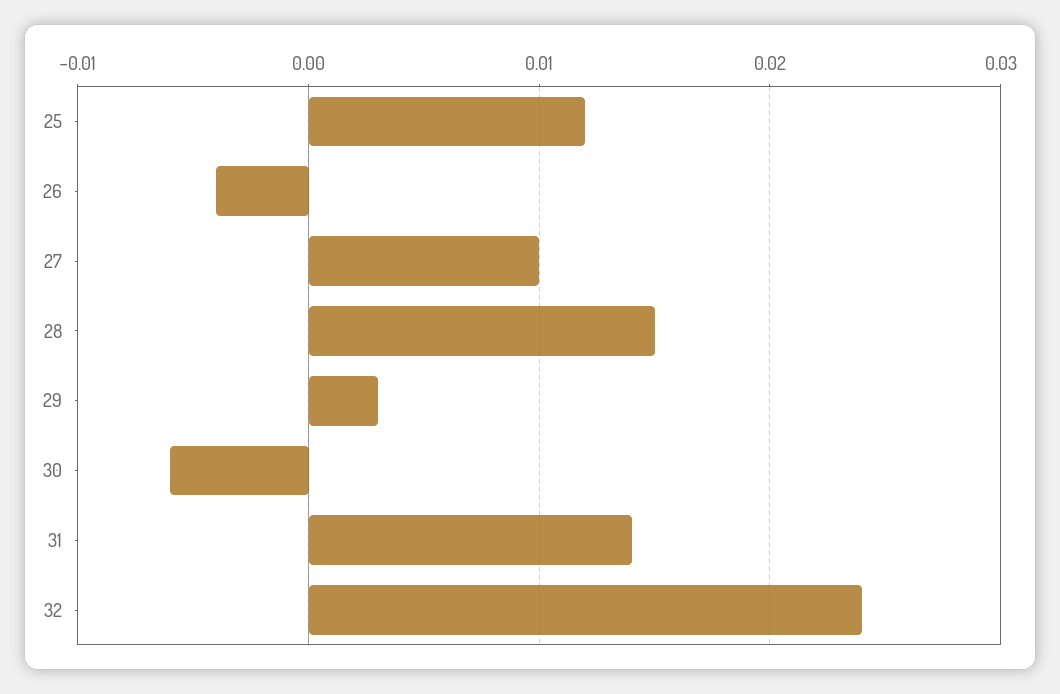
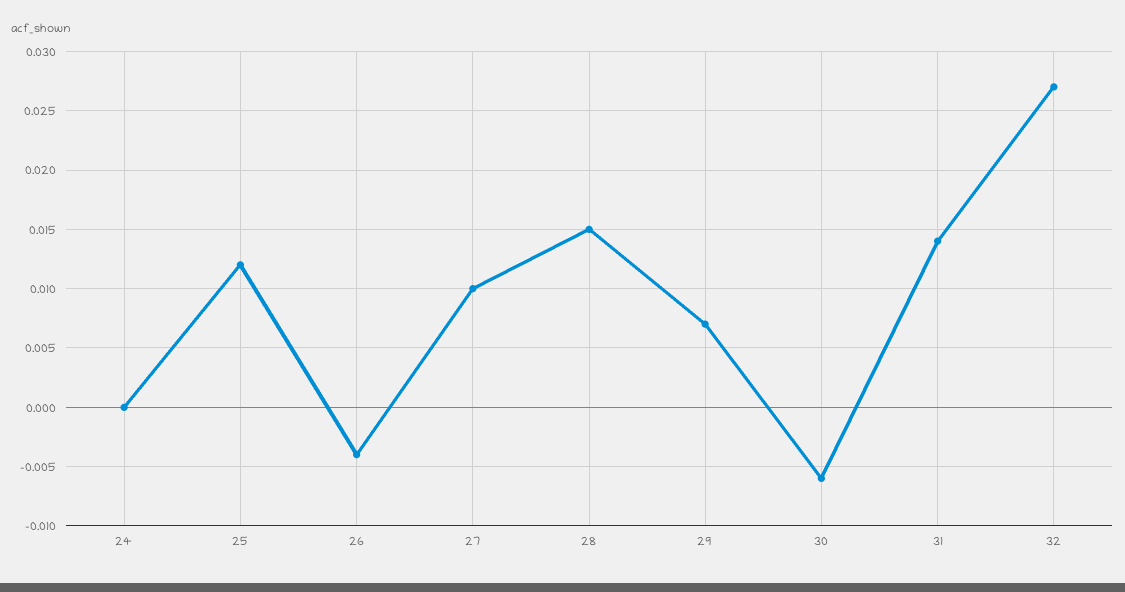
29: 0.003 -> 0.007
32: 0.024 -> 0.027
24: none -> 0

